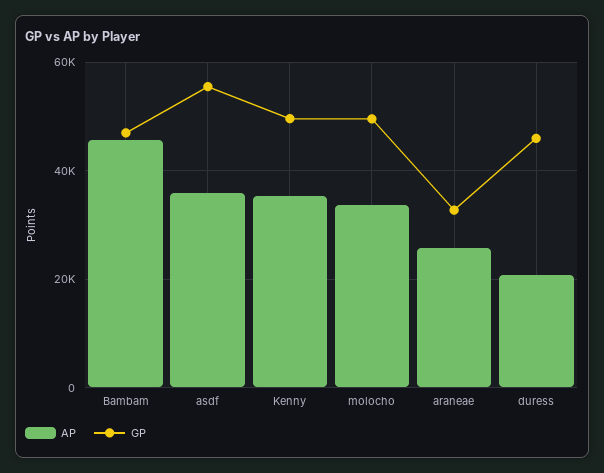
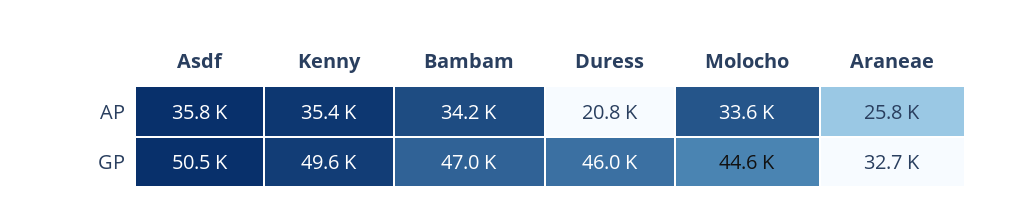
AP, Bambam: 46000 -> 34200
GP, asdf: 56000 -> 50500
GP, molocho: 50000 -> 44600

